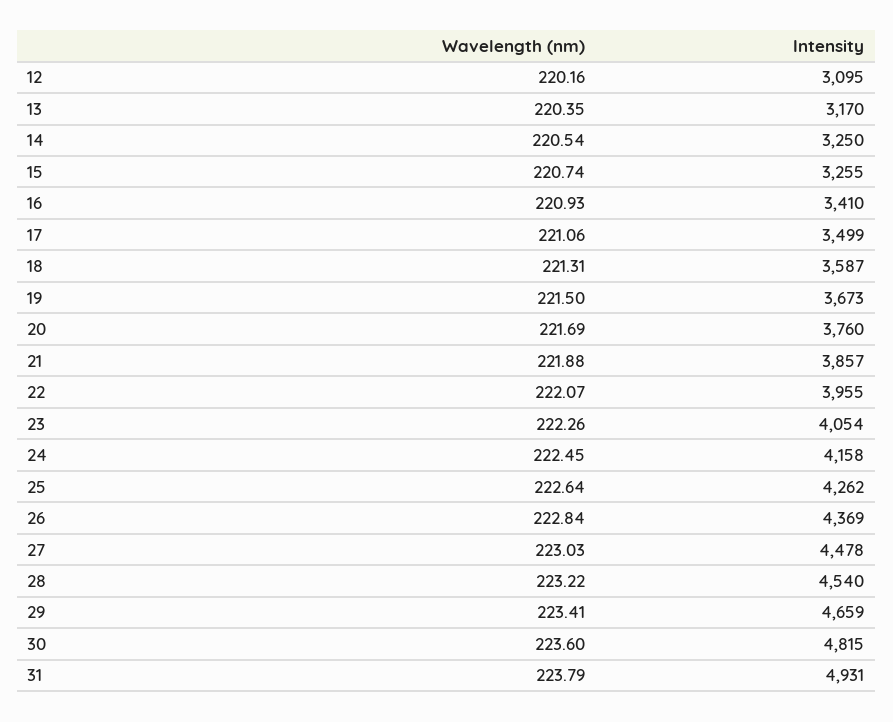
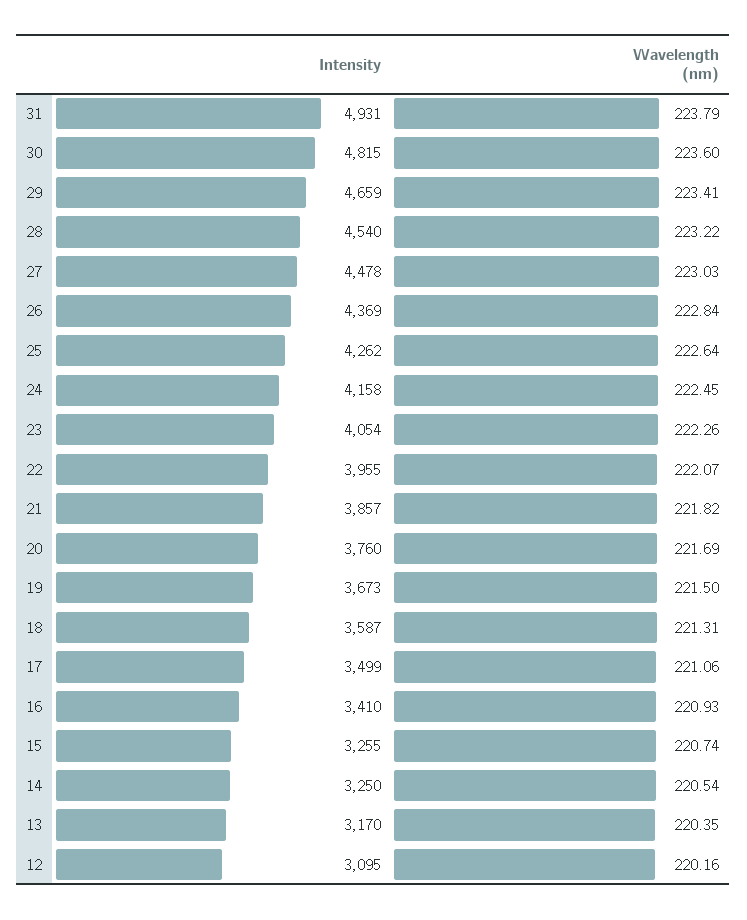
Wavelength (nm), 21: 221.88 -> 221.82

